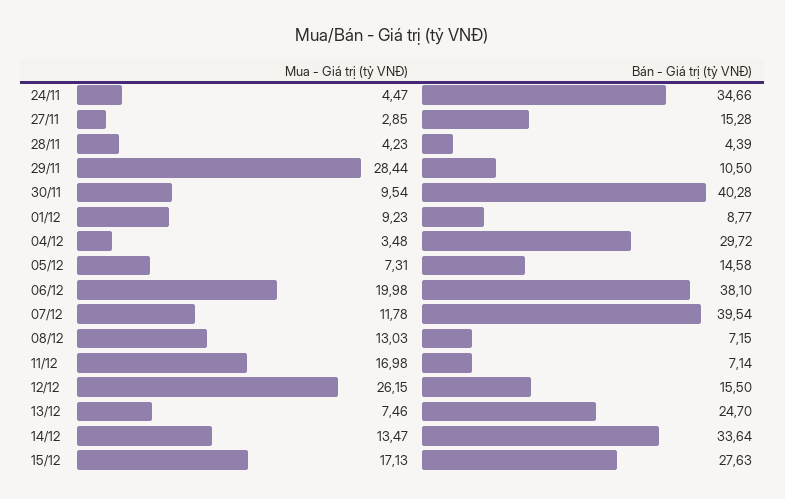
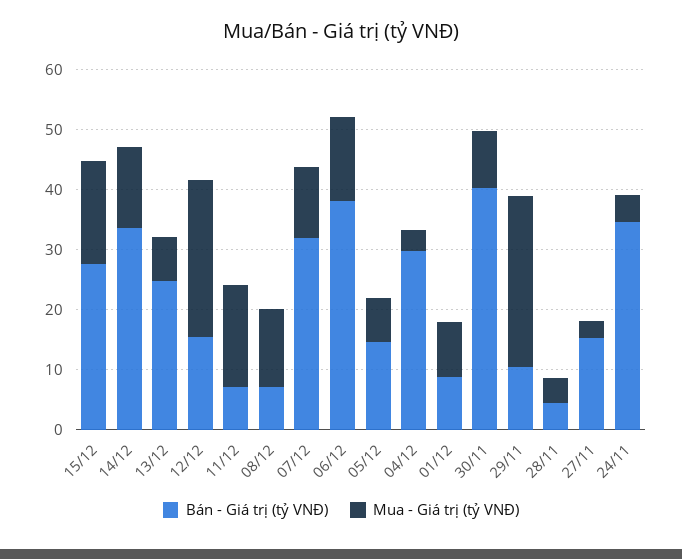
Mua - Giá trị (tỷ VNĐ), 06/12: 19.98 -> 14
Bán - Giá trị (tỷ VNĐ), 07/12: 39.54 -> 32

